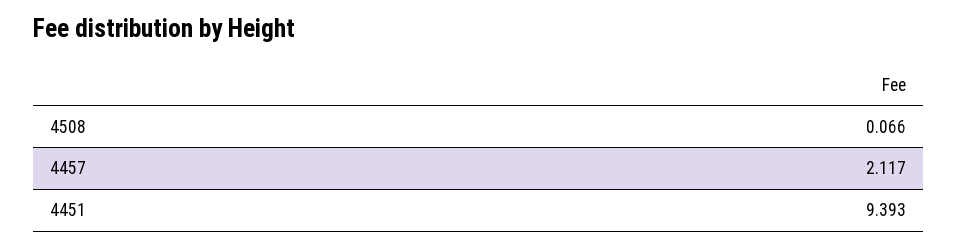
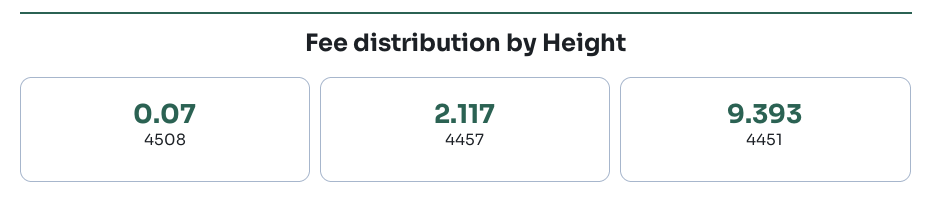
4508: 0.066 -> 0.07

